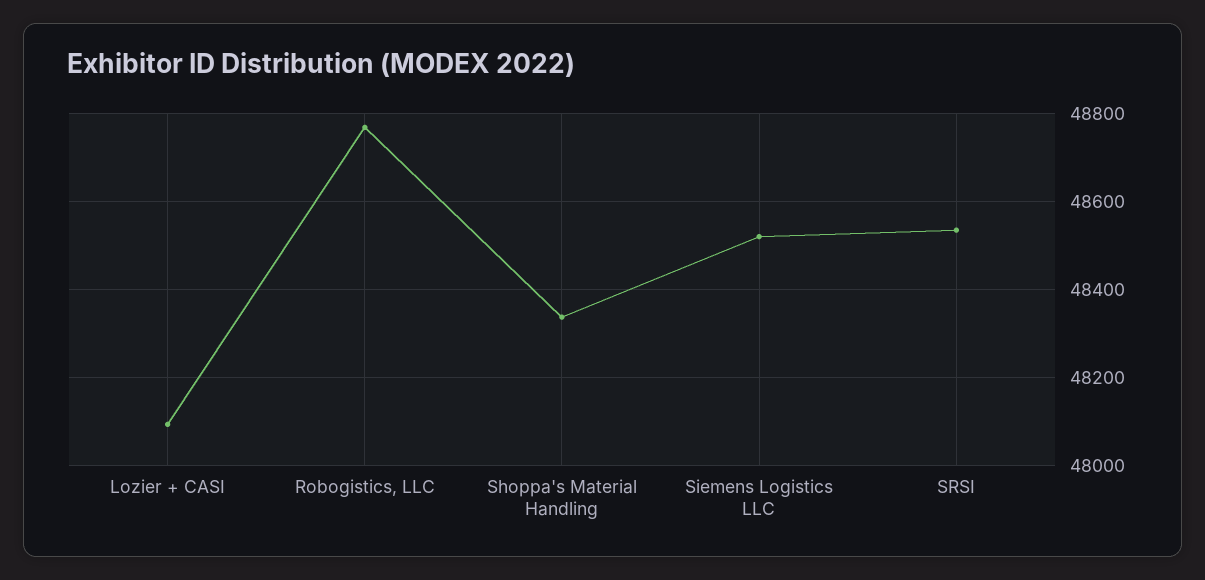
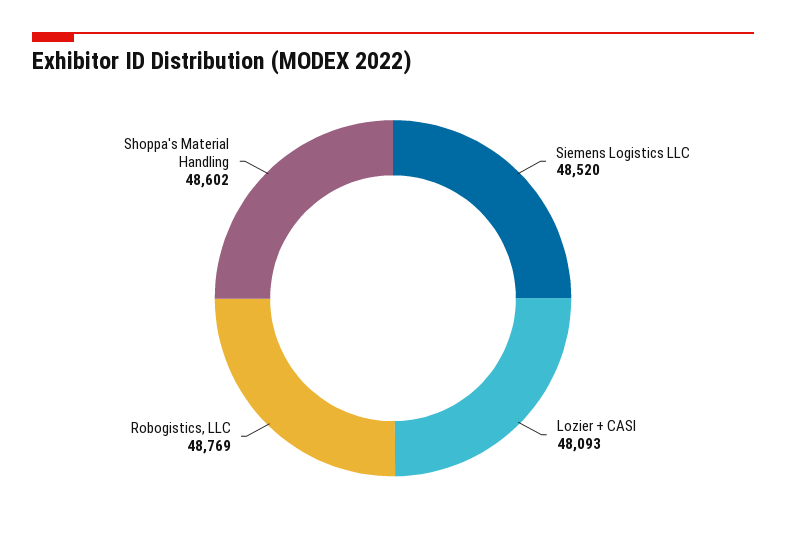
Shoppa's Material Handling: 48340 -> 48602
SRSI: 48540 -> none

